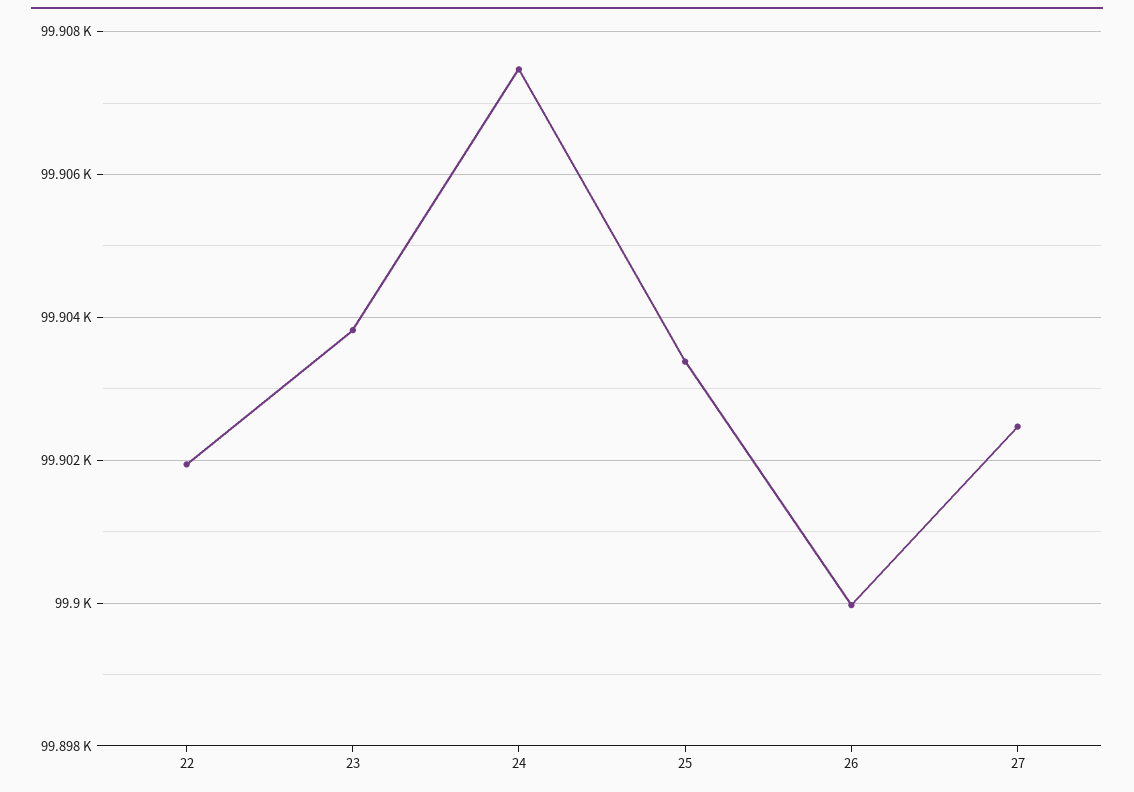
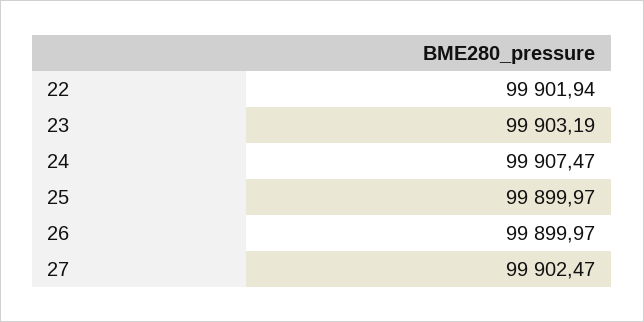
23: 99903.8 -> 99903.19
25: 99903.4 -> 99899.97

